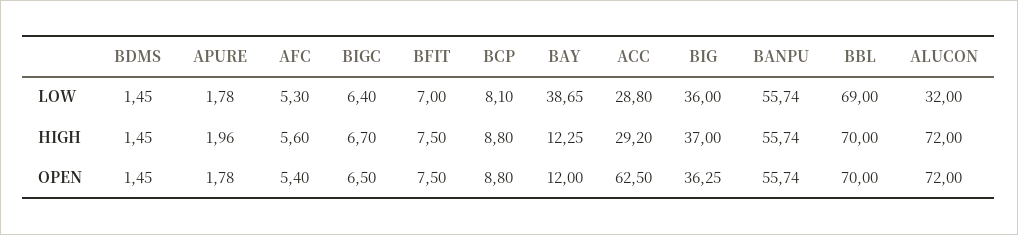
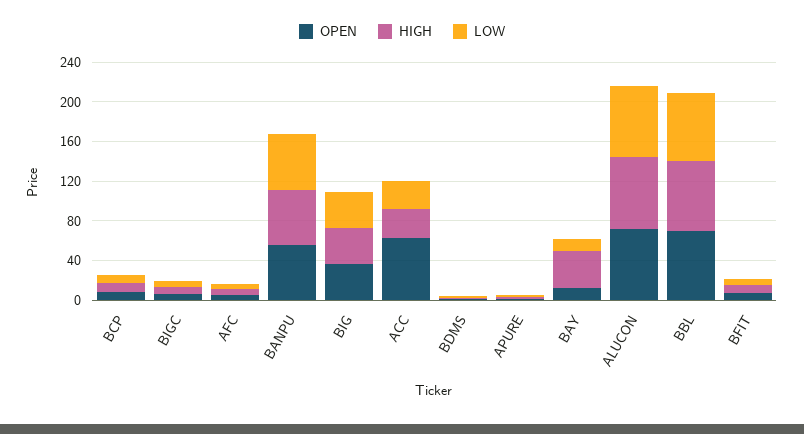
LOW, BAY: 38.65 -> 10
LOW, ALUCON: 32 -> 70
HIGH, BAY: 12.25 -> 40

